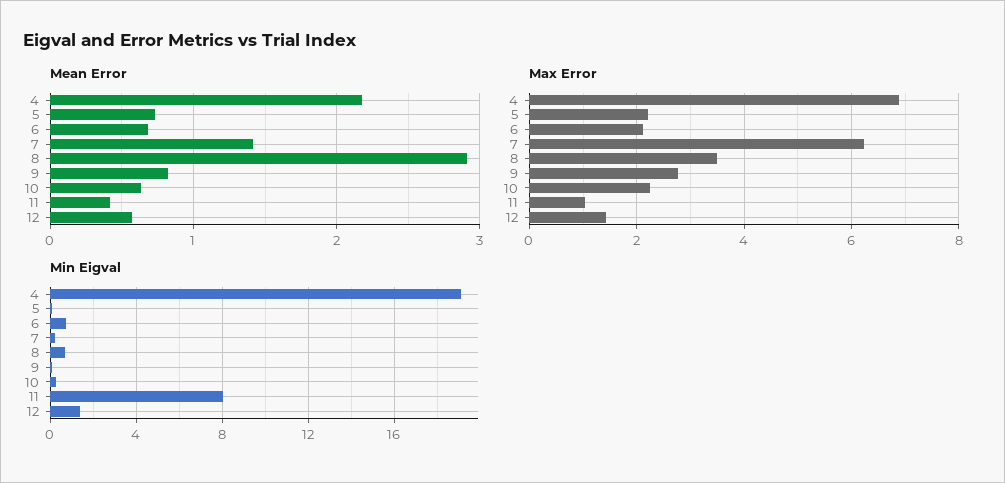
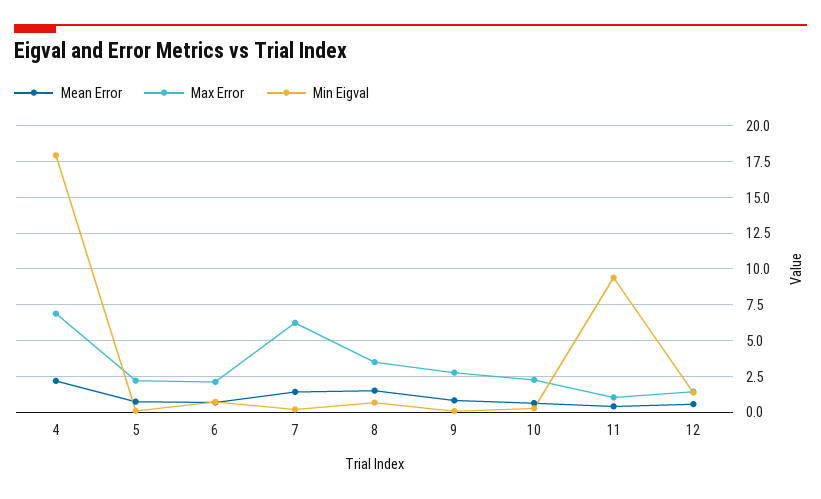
Mean Error, 8: 2.9 -> 1.5
Min Eigval, 4: 19 -> 18
Min Eigval, 11: 8 -> 9.5

